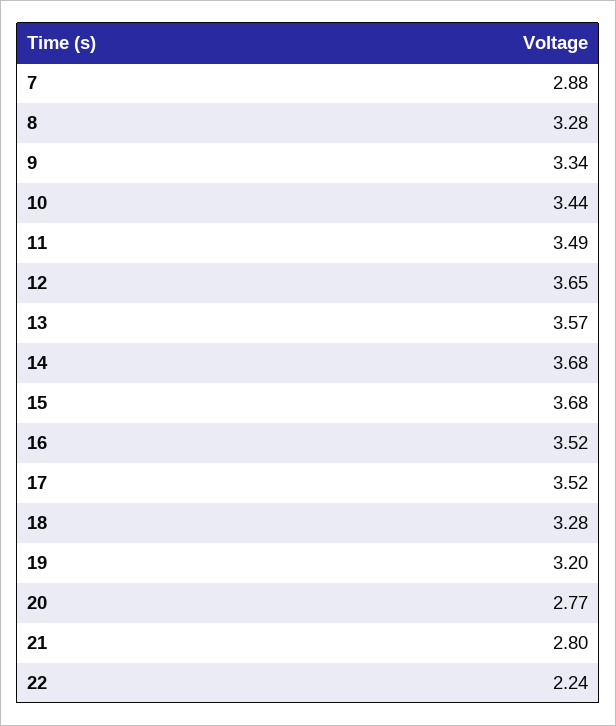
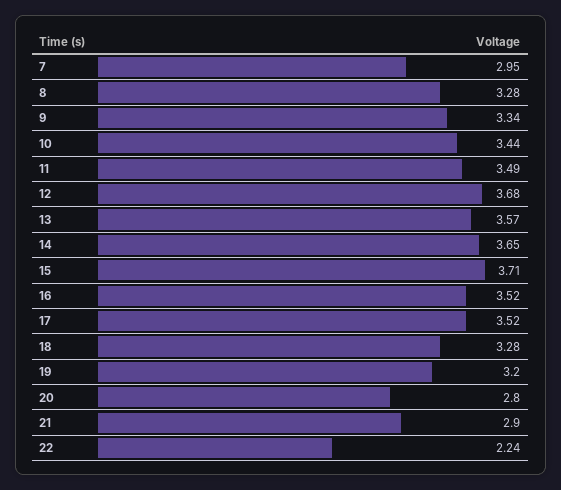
7: 2.88 -> 2.95
12: 3.65 -> 3.68
14: 3.68 -> 3.65
15: 3.68 -> 3.71
20: 2.77 -> 2.8
21: 2.8 -> 2.9

